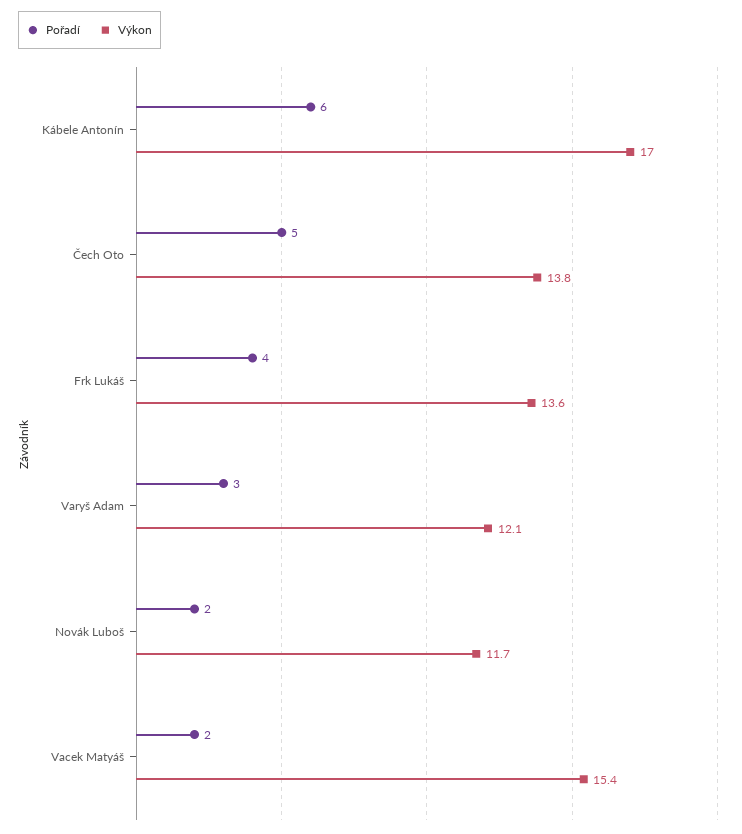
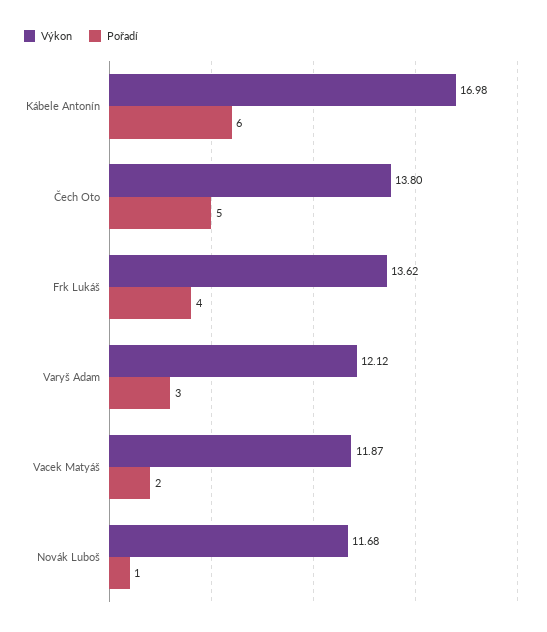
Pořadí, Novák Luboš: 2 -> 1
Výkon, Vacek Matyáš: 15.4 -> 11.87

